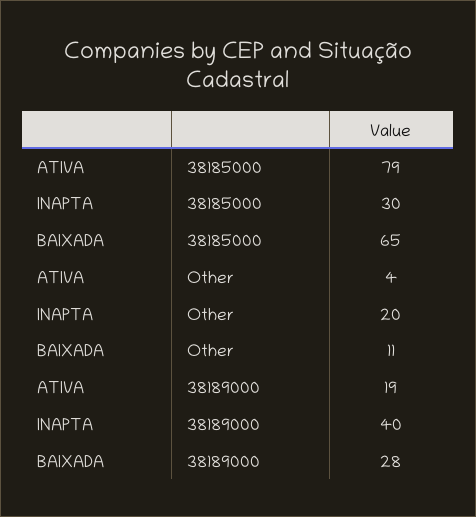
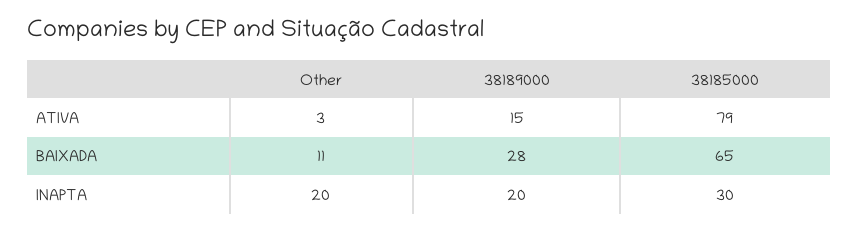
ATIVA, Other: 4 -> 3
ATIVA, 38189000: 19 -> 15
INAPTA, 38189000: 40 -> 20

